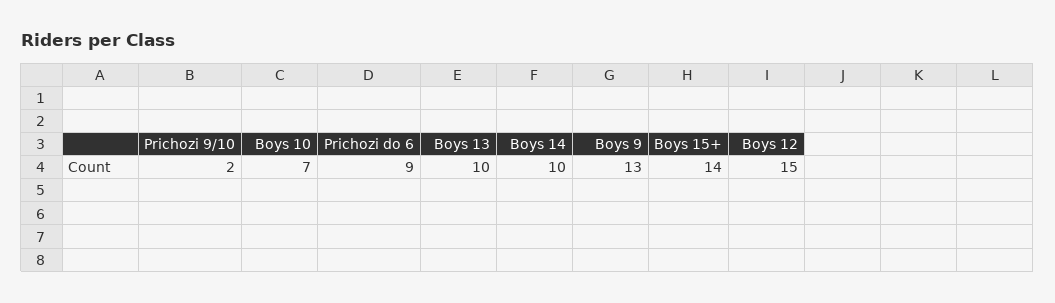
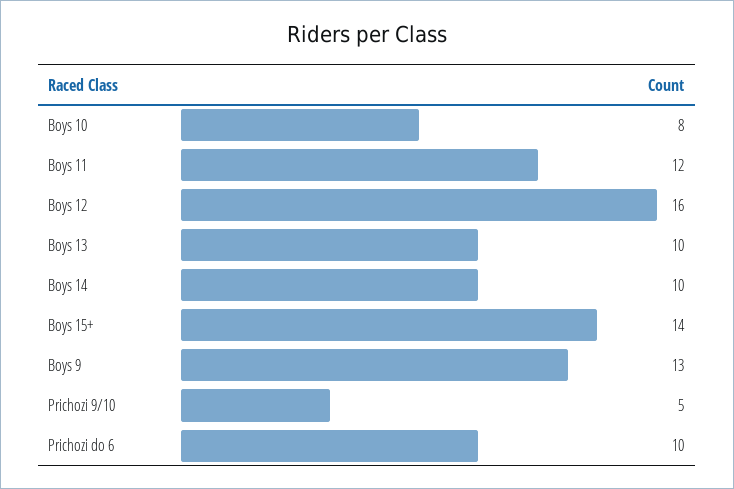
Prichozi 9/10: 2 -> 5
Boys 10: 7 -> 8
Prichozi do 6: 9 -> 10
Boys 12: 15 -> 16
Boys 11: none -> 12

